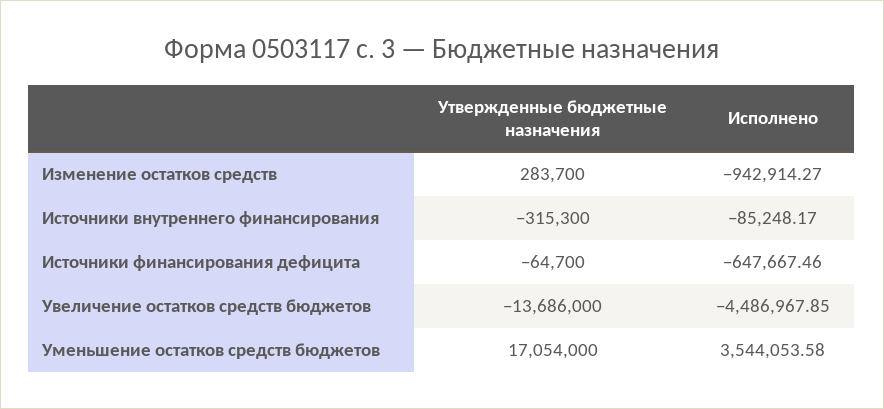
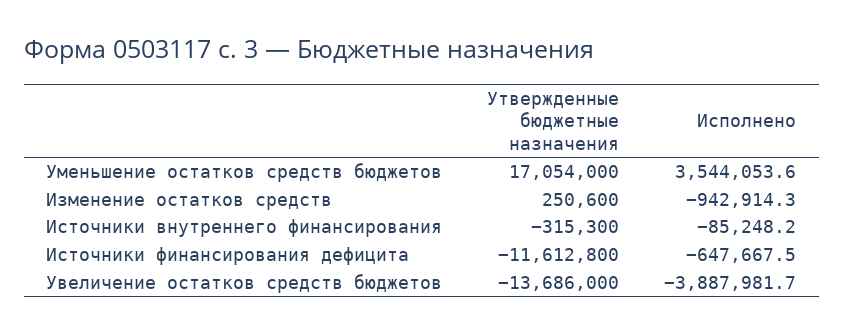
Утвержденные бюджетные назначения, Изменение остатков средств: 283700 -> 250600
Утвержденные бюджетные назначения, Источники финансирования дефицита: -64700 -> -11612800
Исполнено, Увеличение остатков средств бюджетов: -4486967.85 -> -3887981.7

